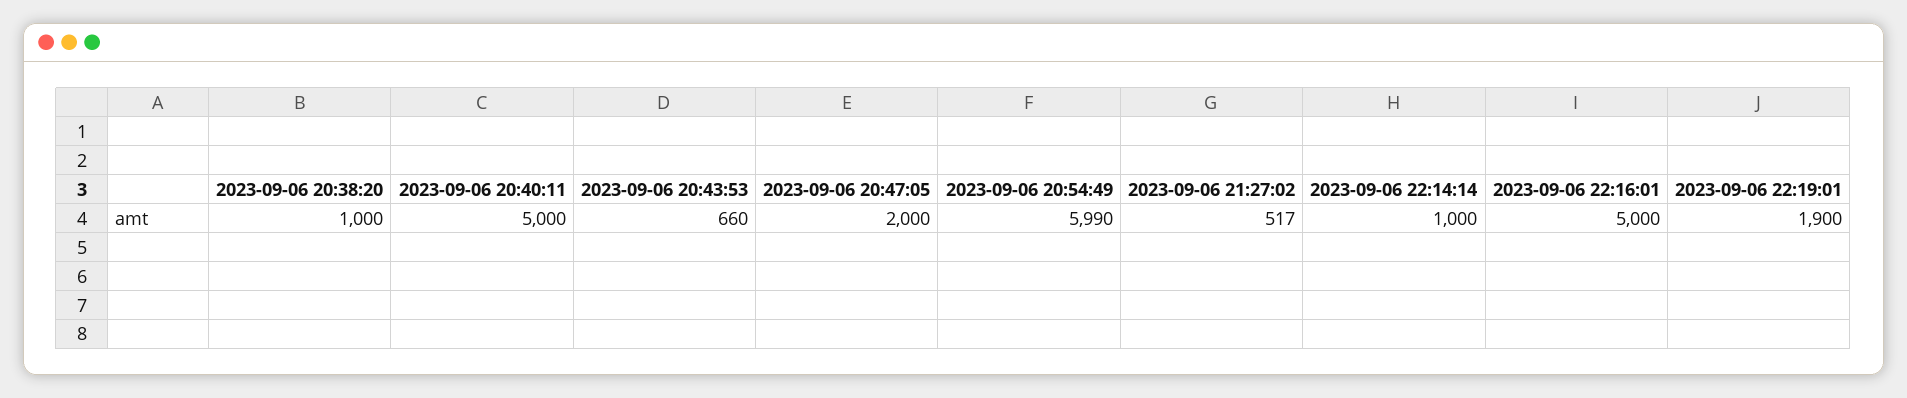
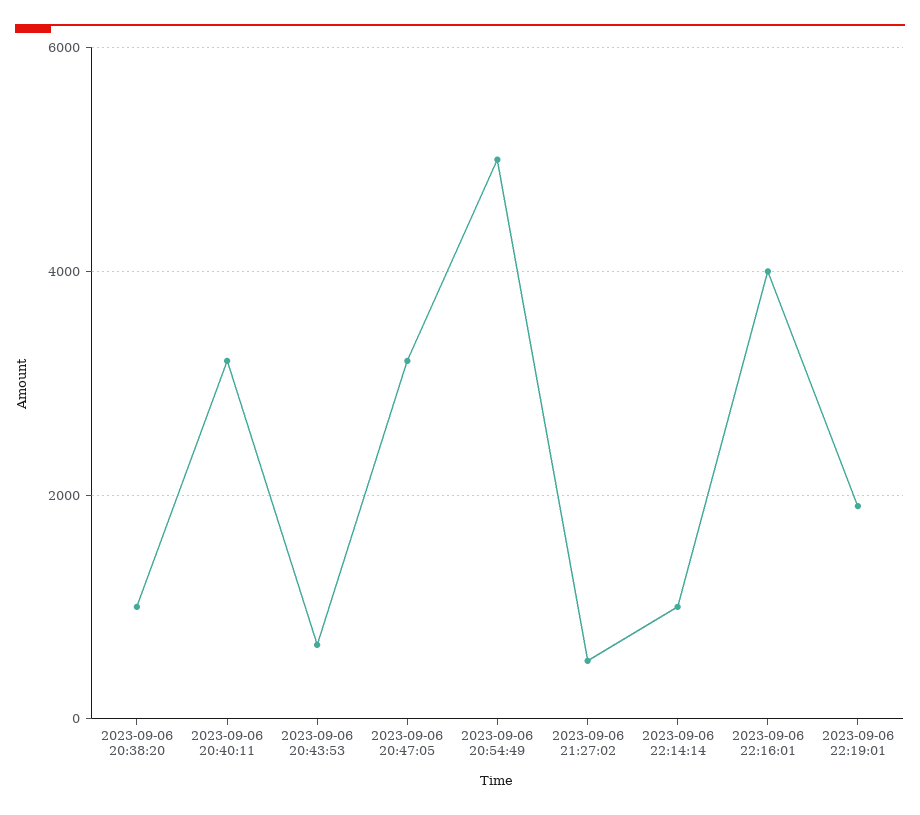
2023-09-06 20:40:11: 5000 -> 3200
2023-09-06 20:47:05: 2000 -> 3200
2023-09-06 20:54:49: 5990 -> 5000
2023-09-06 22:16:01: 5000 -> 4000

